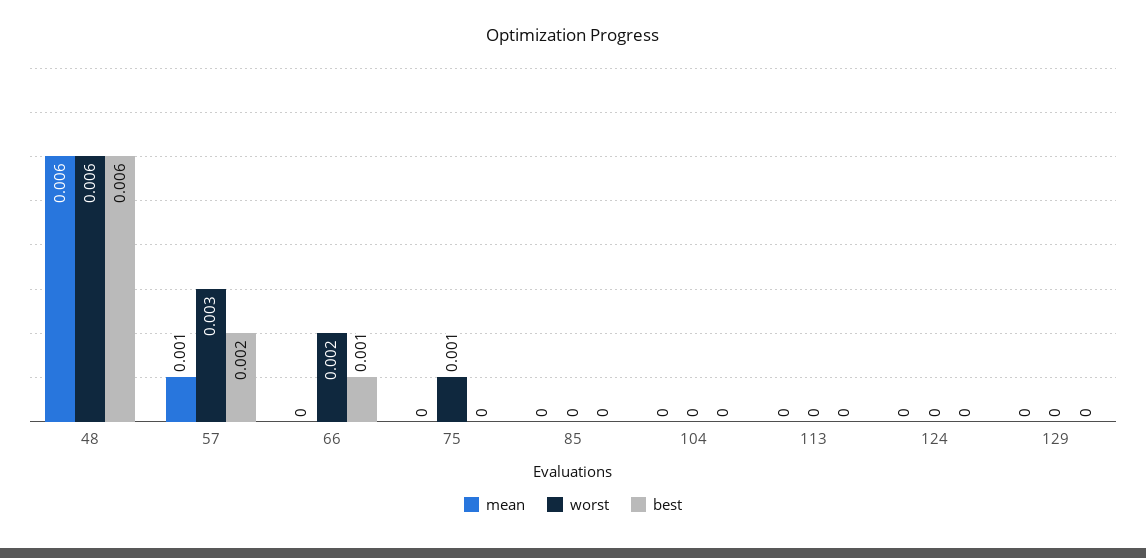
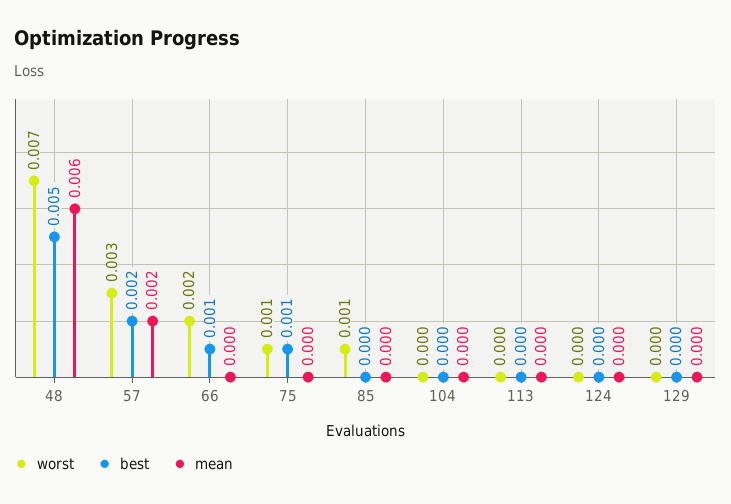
worst, 48: 0.006 -> 0.007
best, 48: 0.006 -> 0.005
mean, 57: 0.001 -> 0.002
best, 75: 0 -> 0.001
worst, 85: 0 -> 0.001

